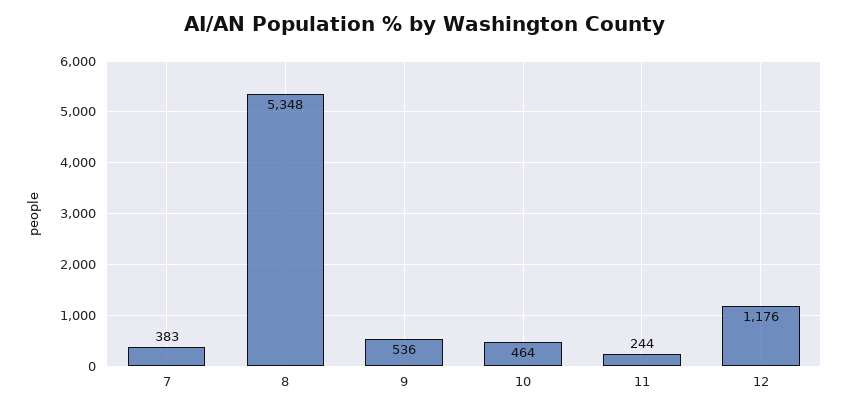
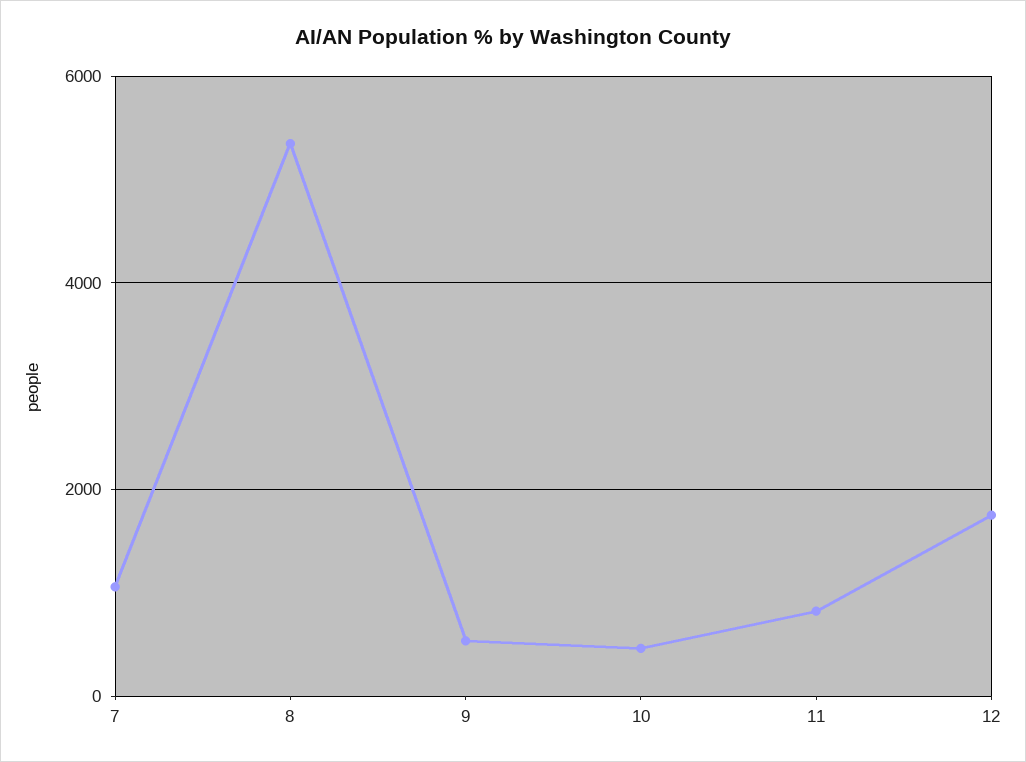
7: 383 -> 1000
11: 244 -> 800
12: 1176 -> 1800

